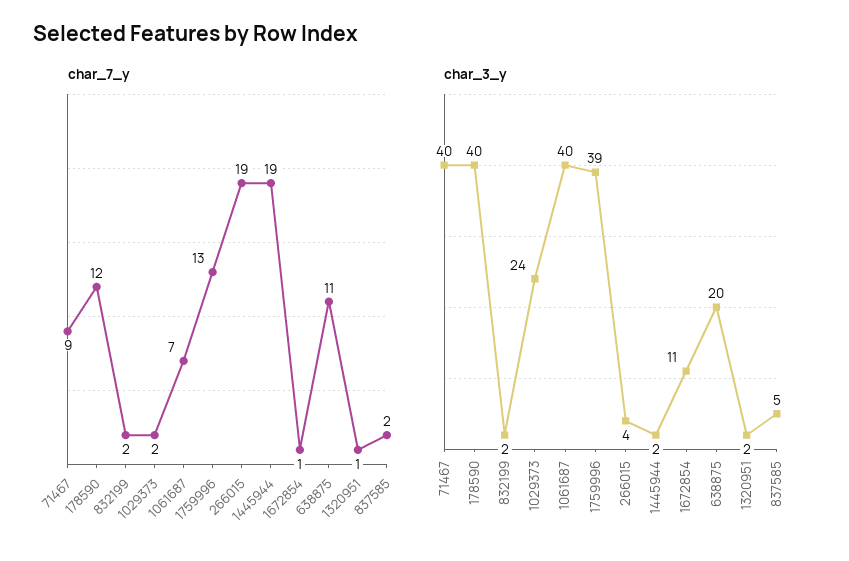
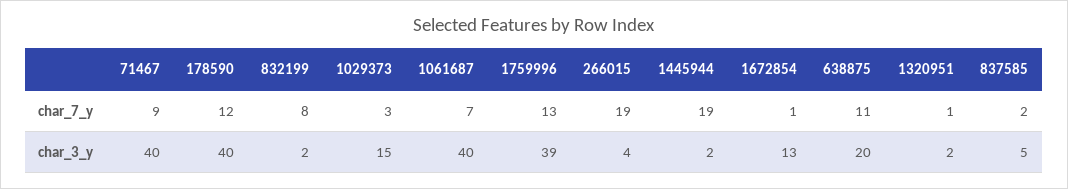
char_7_y, 832199: 2 -> 8
char_7_y, 1029373: 2 -> 3
char_3_y, 1029373: 24 -> 15
char_3_y, 1672854: 11 -> 13

